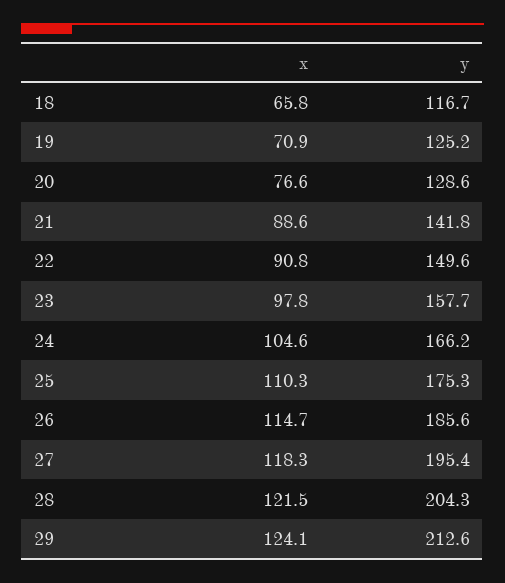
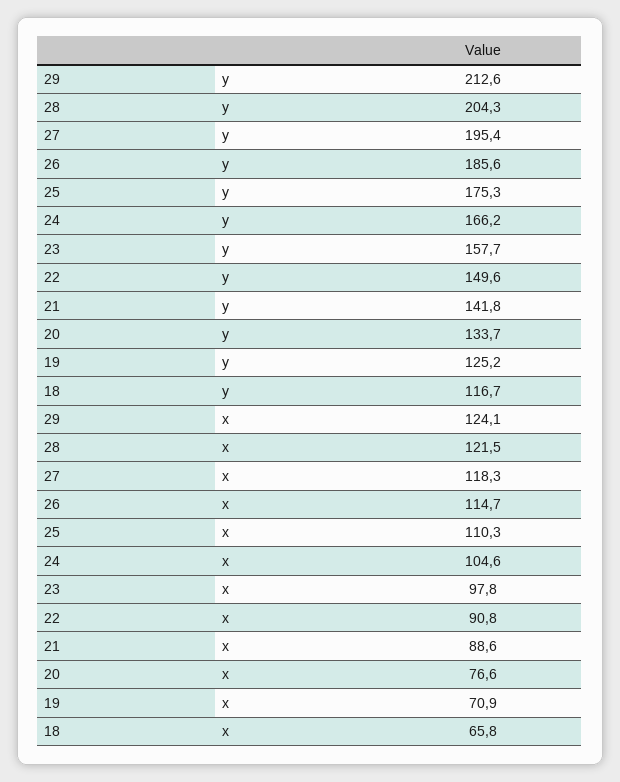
y, 20: 128.6 -> 133.7

